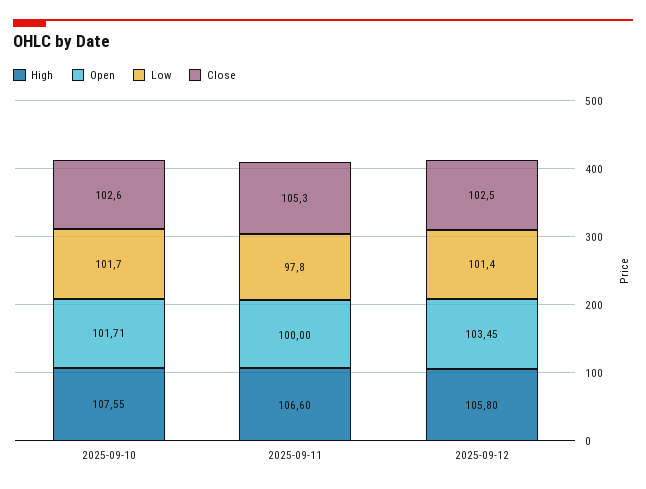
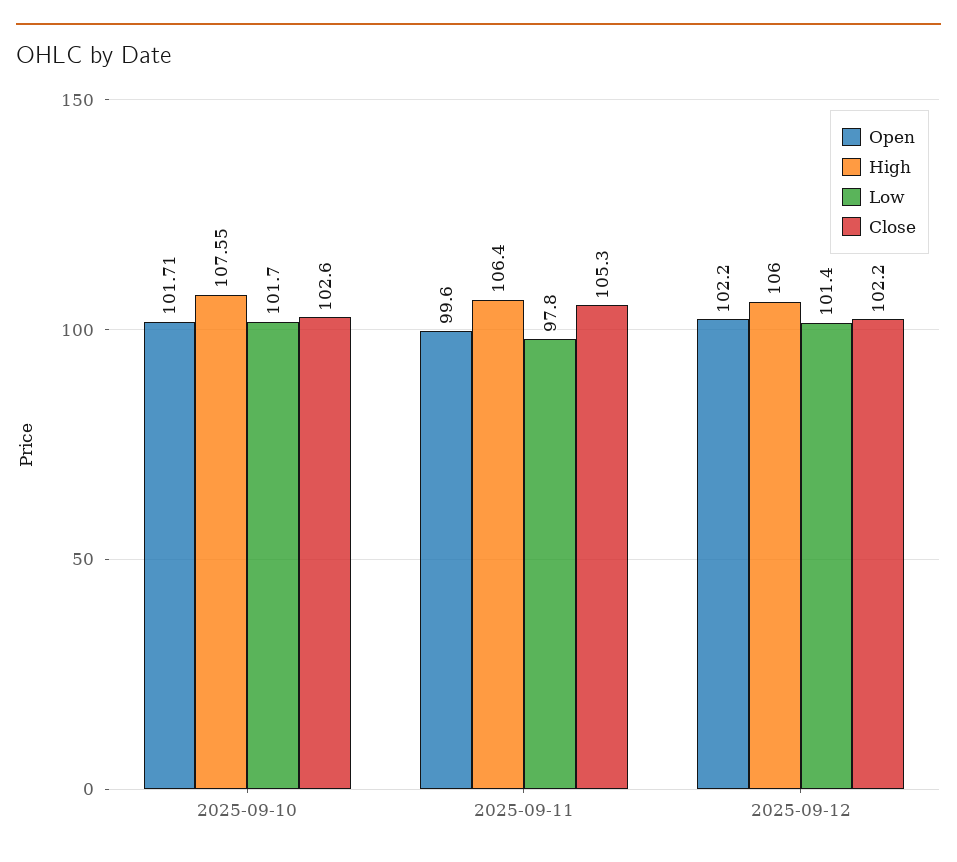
High, 2025-09-11: 106.6 -> 106.4
Open, 2025-09-11: 100 -> 99.6
High, 2025-09-12: 105.8 -> 106
Open, 2025-09-12: 103.45 -> 102.2
Close, 2025-09-12: 102.5 -> 102.2

